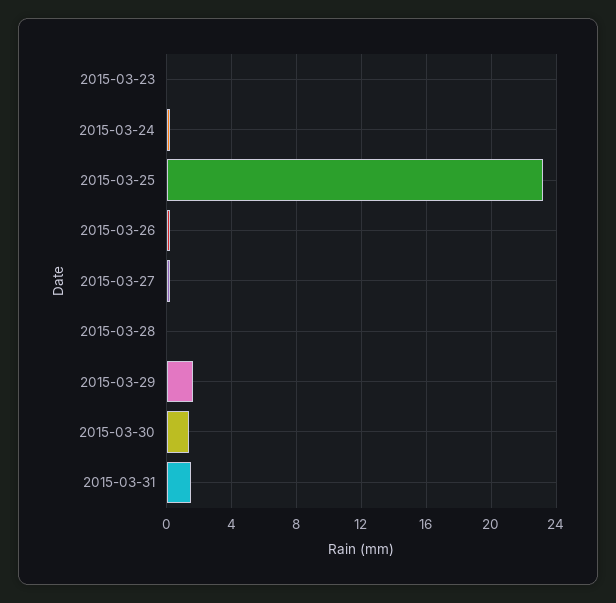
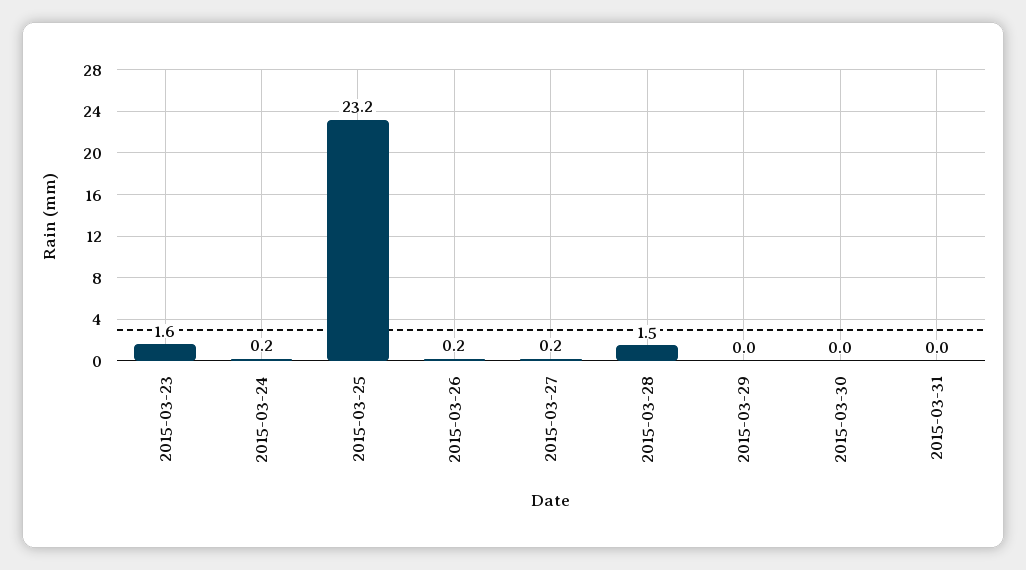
2015-03-23: 0 -> 1.6
2015-03-28: 0 -> 1.5
2015-03-29: 1.5 -> 0
2015-03-30: 1.5 -> 0
2015-03-31: 1.5 -> 0

